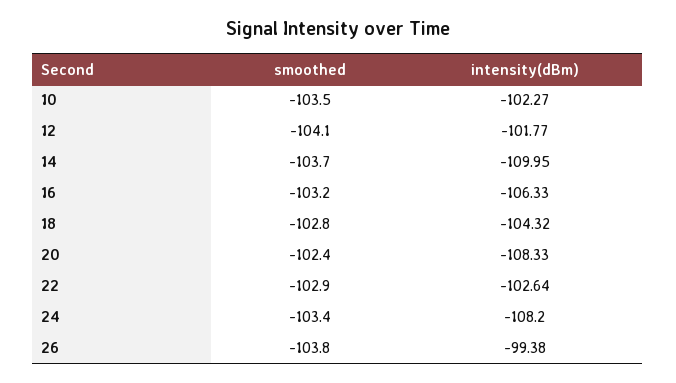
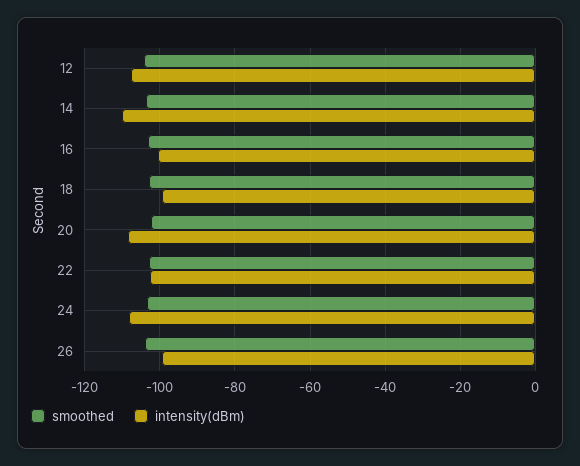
smoothed, 10: -103.5 -> none
intensity(dBm), 10: -102.27 -> none
intensity(dBm), 12: -101.77 -> -108
intensity(dBm), 16: -106.33 -> -100
intensity(dBm), 18: -104.32 -> -100

